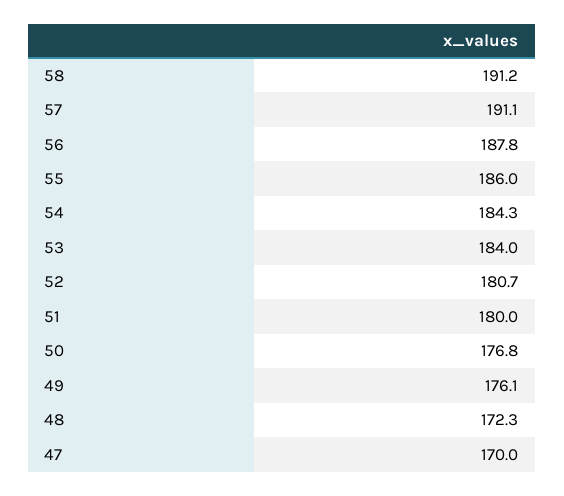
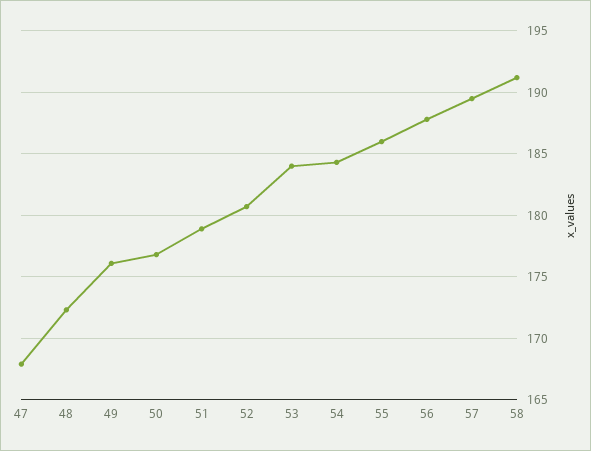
57: 191.1 -> 189.5
51: 180 -> 179
47: 170 -> 168

